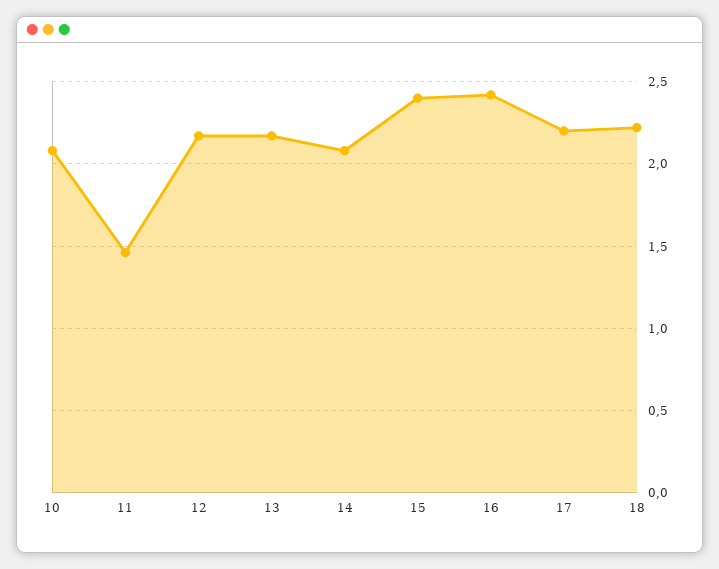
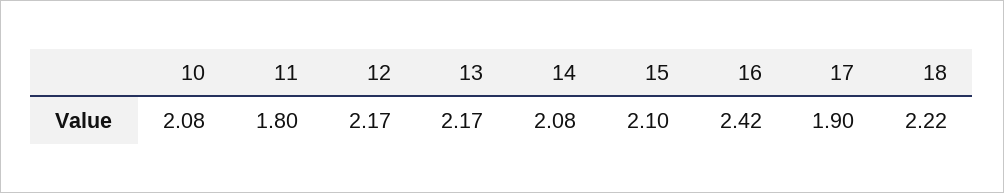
11: 1.45 -> 1.8
15: 2.4 -> 2.1
17: 2.2 -> 1.9

